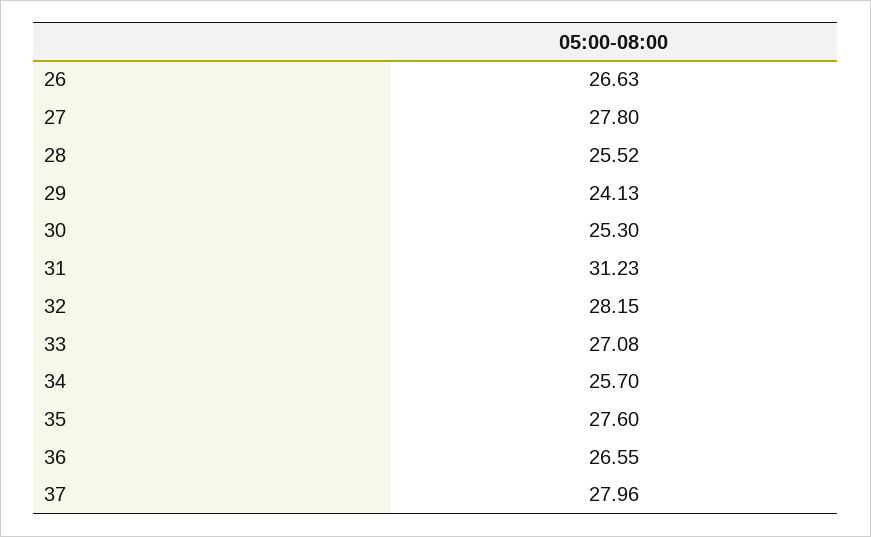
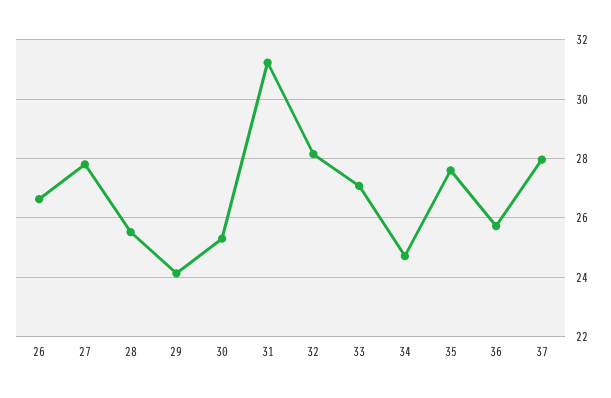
34: 25.7 -> 24.75
36: 26.55 -> 25.75

